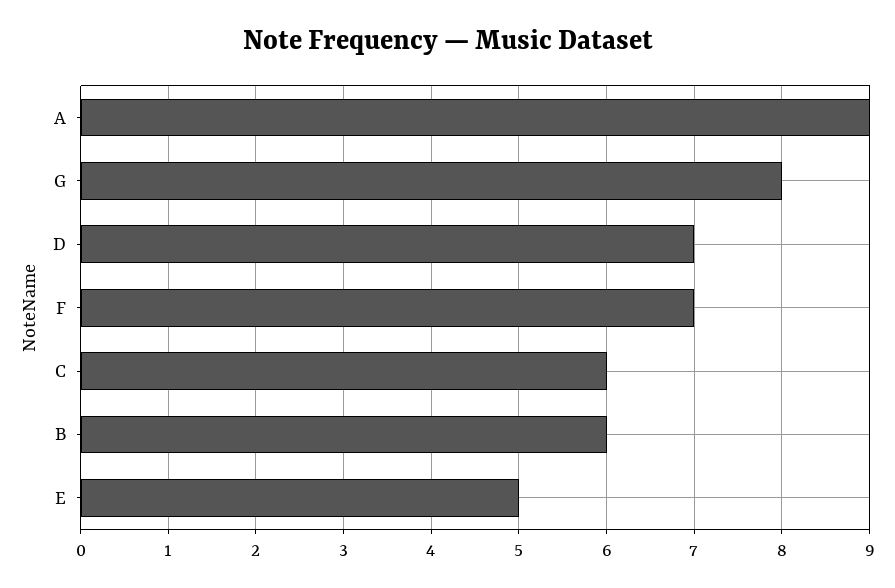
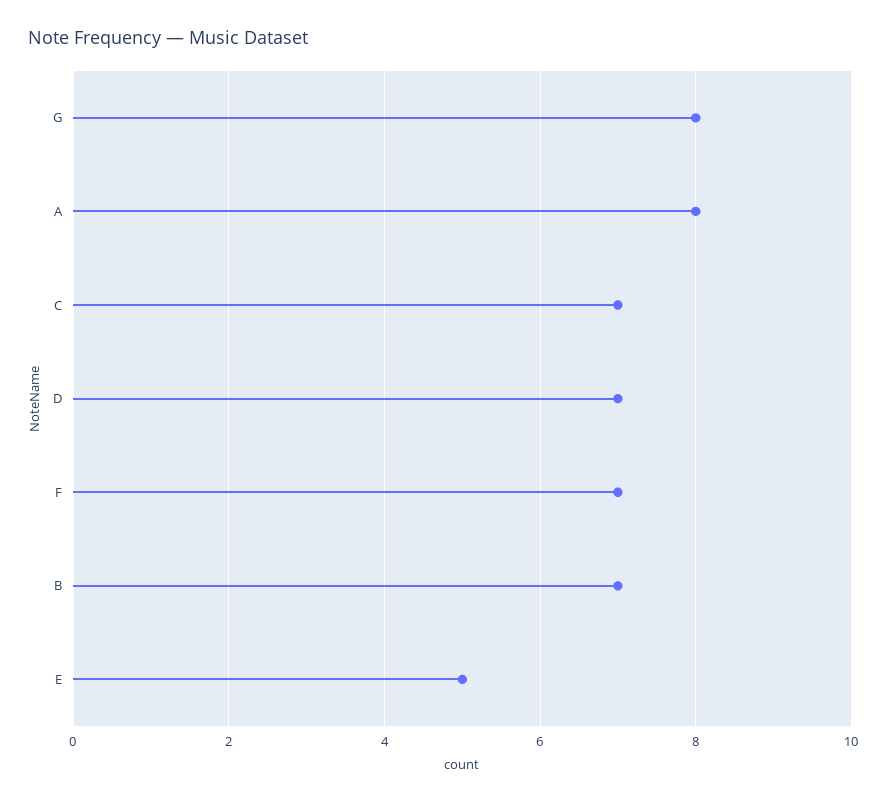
A: 9 -> 8
C: 6 -> 7
B: 6 -> 7

